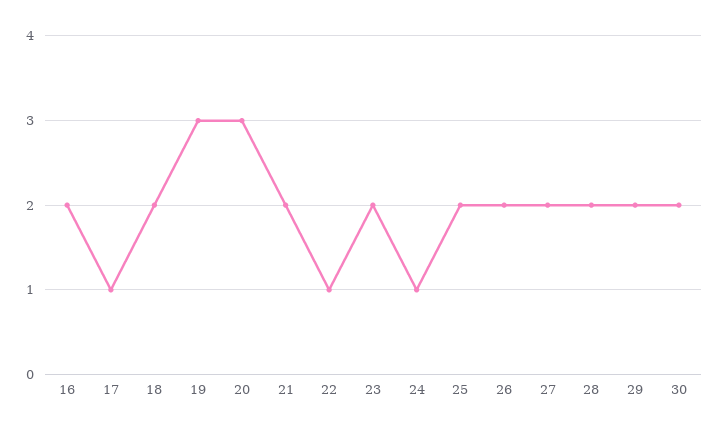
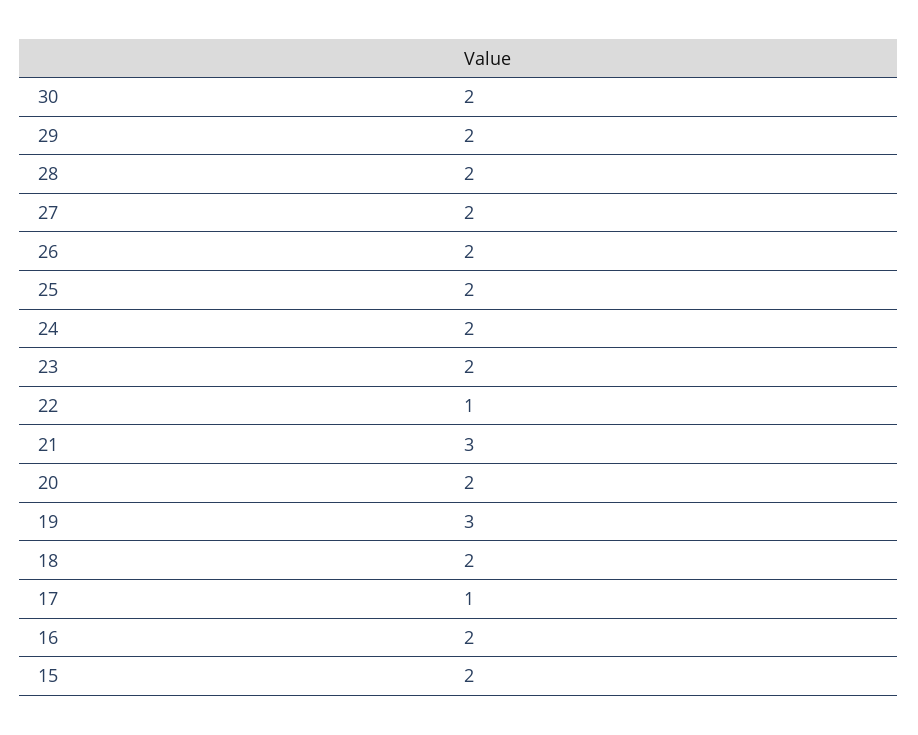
20: 3 -> 2
21: 2 -> 3
24: 1 -> 2
15: none -> 2

